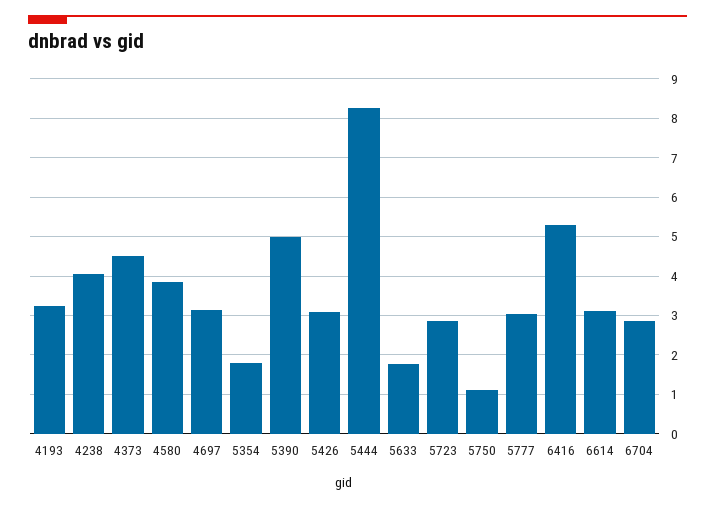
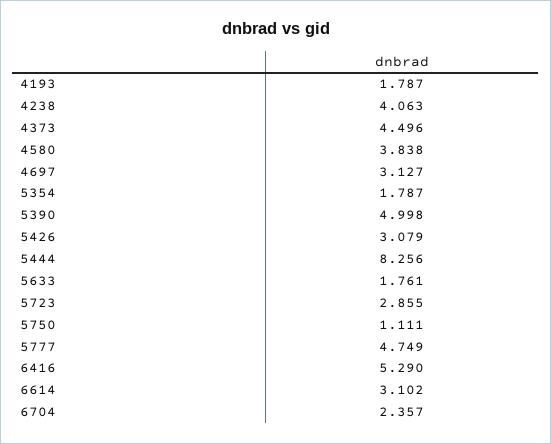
4193: 3.2 -> 1.787
5777: 3 -> 4.749
6704: 2.8 -> 2.357

